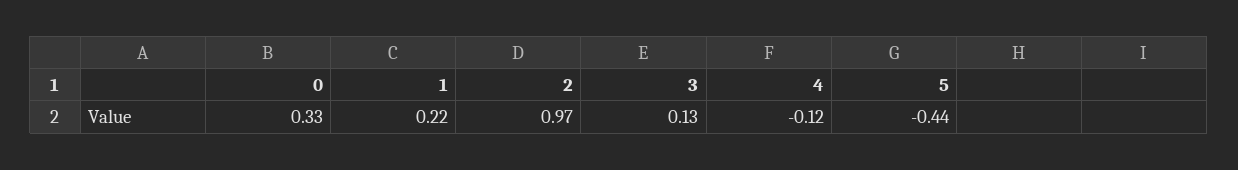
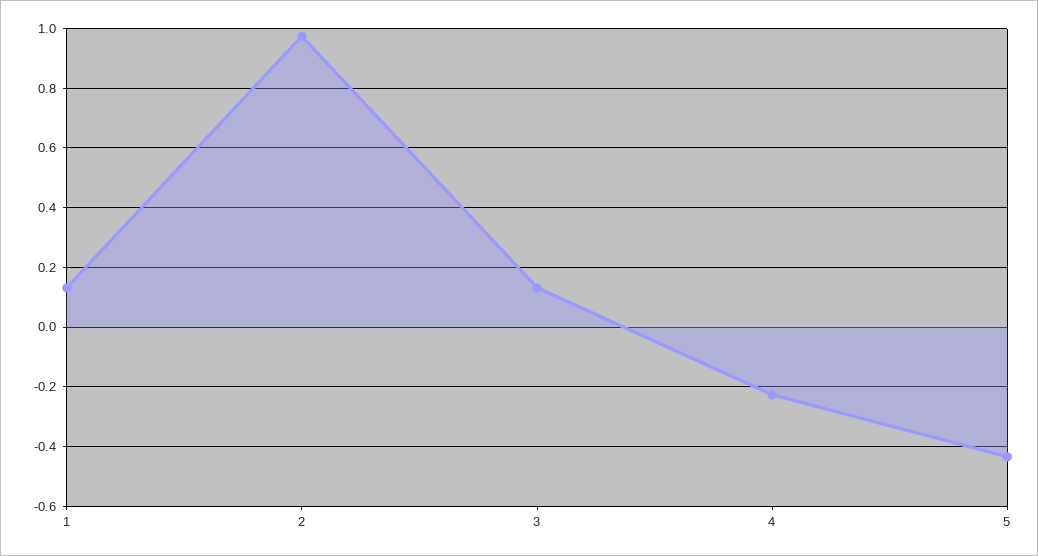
0: 0.33 -> none
1: 0.22 -> 0.125
4: -0.12 -> -0.225

